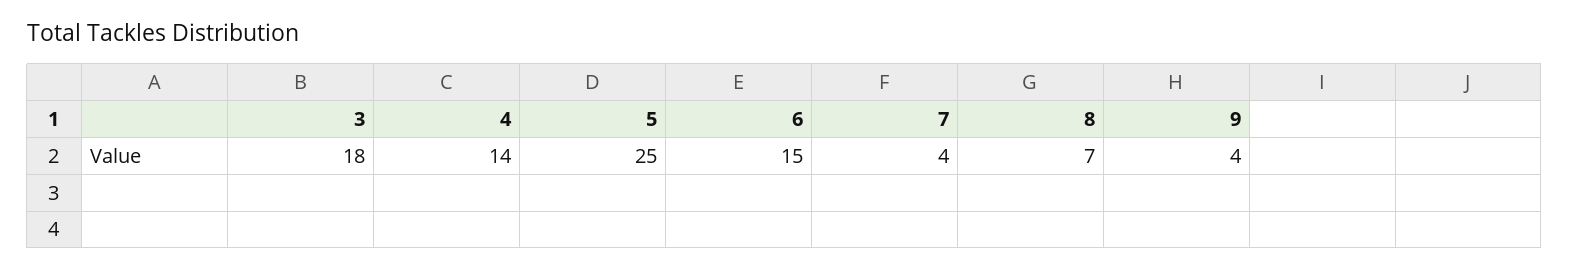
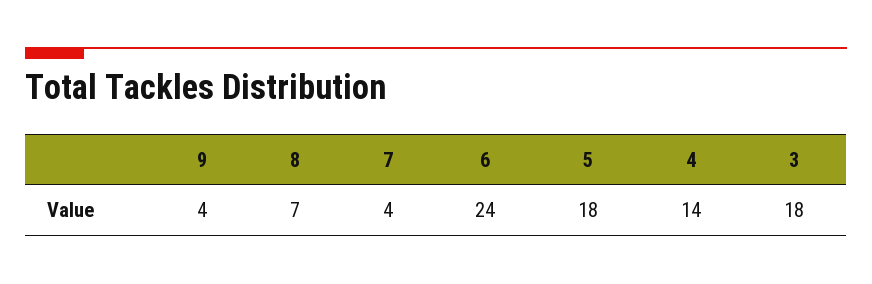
5: 25 -> 18
6: 15 -> 24

